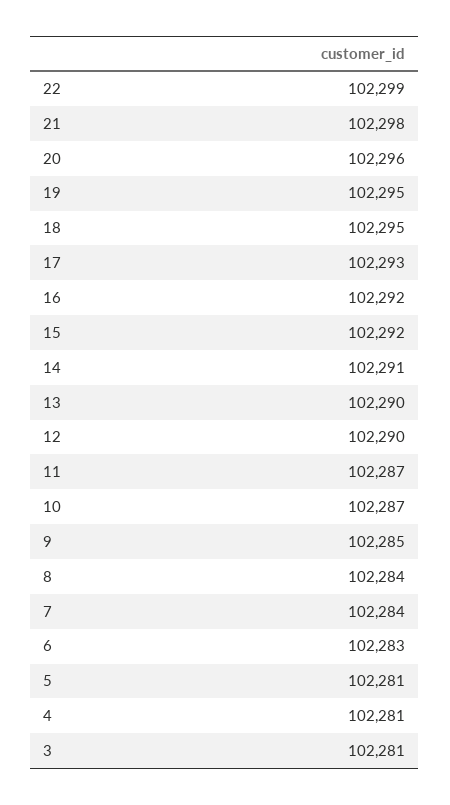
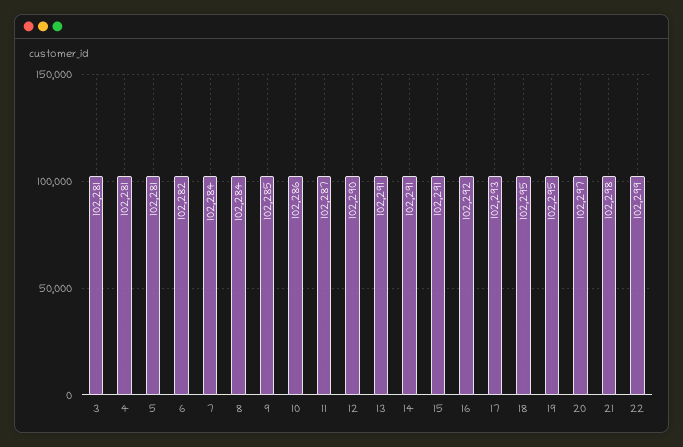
20: 102296 -> 102297
15: 102292 -> 102291
13: 102290 -> 102291
10: 102287 -> 102286
6: 102283 -> 102282

